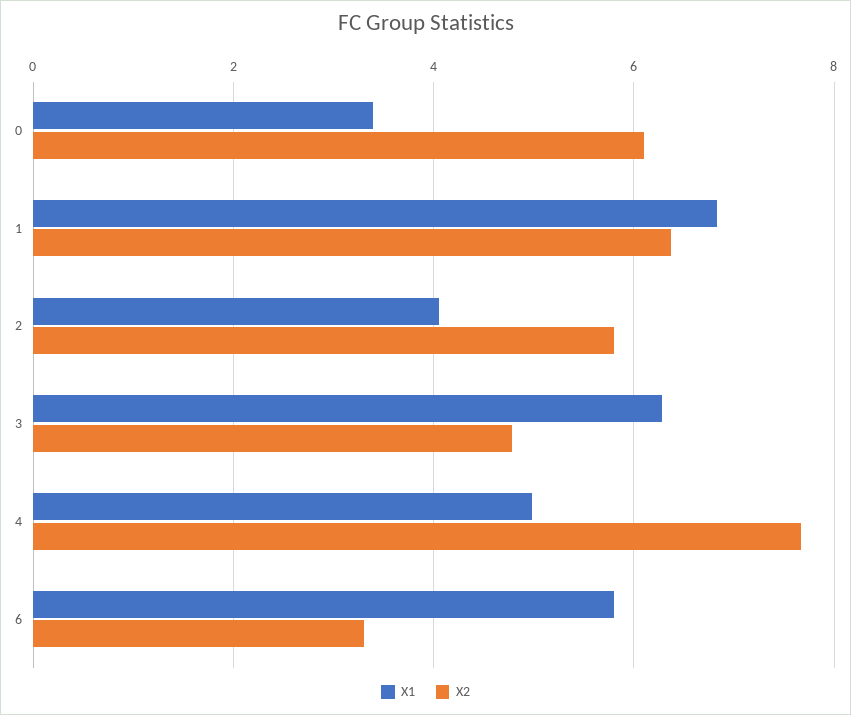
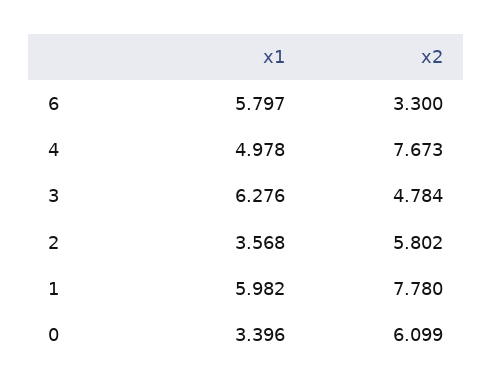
X1, 1: 6.8 -> 5.982
X2, 1: 6.4 -> 7.78
X1, 2: 4 -> 3.568

